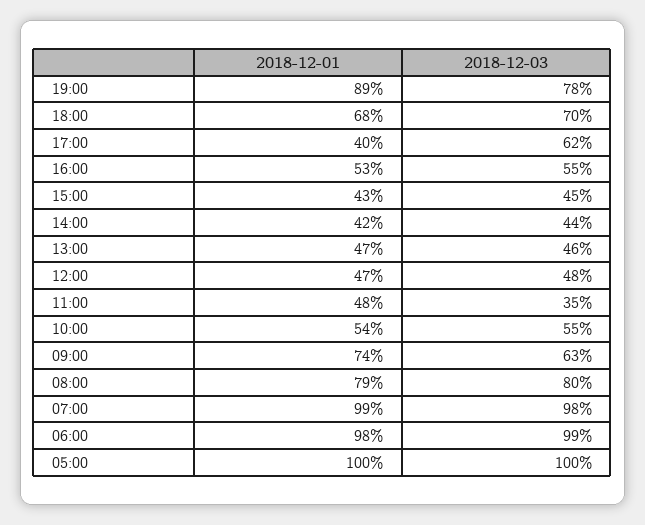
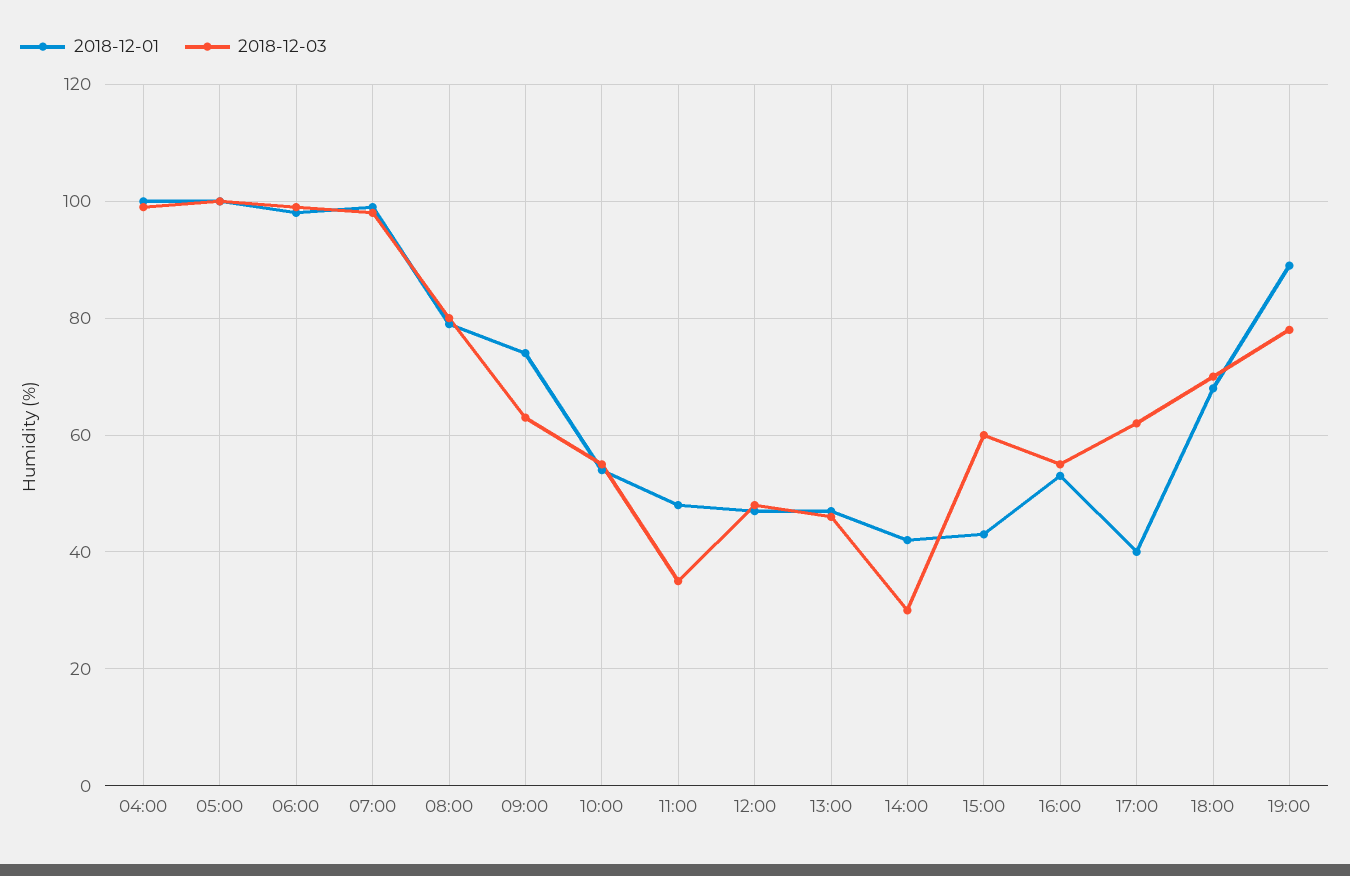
2018-12-03, 15:00: 45 -> 60
2018-12-03, 14:00: 44 -> 30
2018-12-01, 04:00: none -> 100
2018-12-03, 04:00: none -> 100

